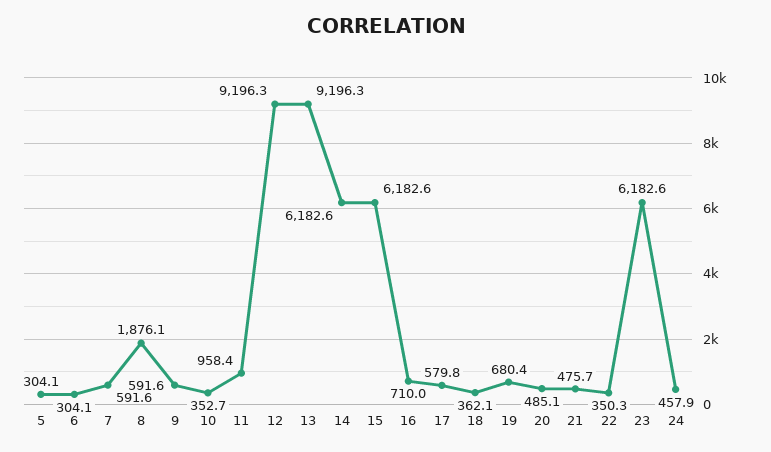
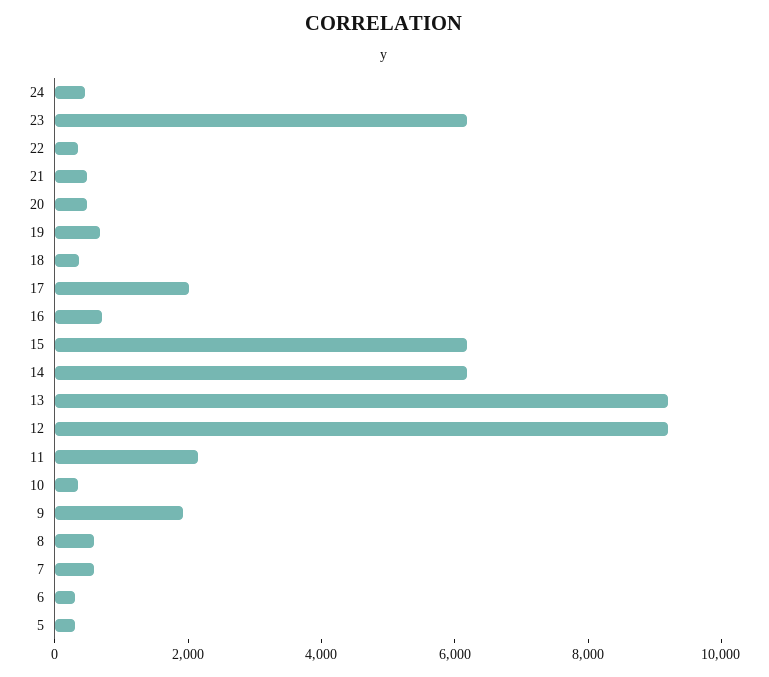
8: 1876.1 -> 500
9: 591.6 -> 2000
11: 958.4 -> 2000
17: 579.8 -> 2000

